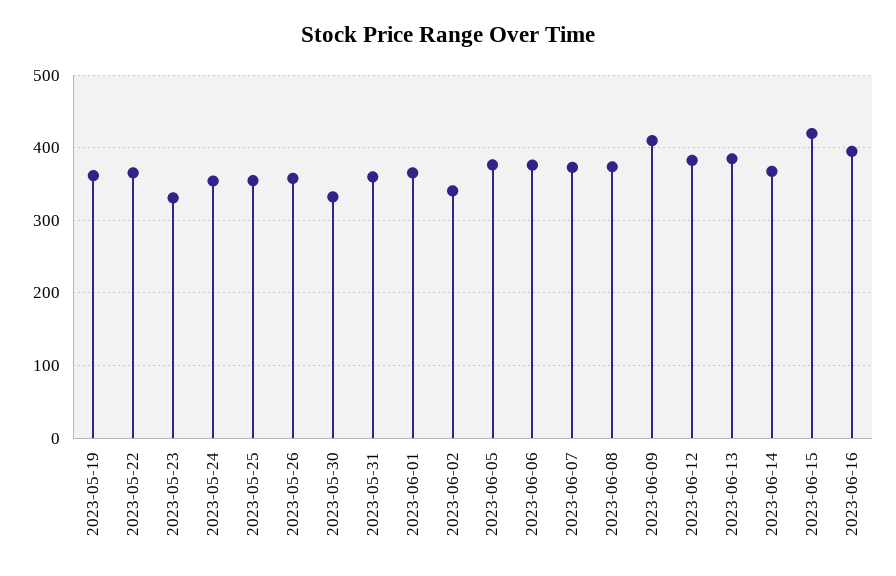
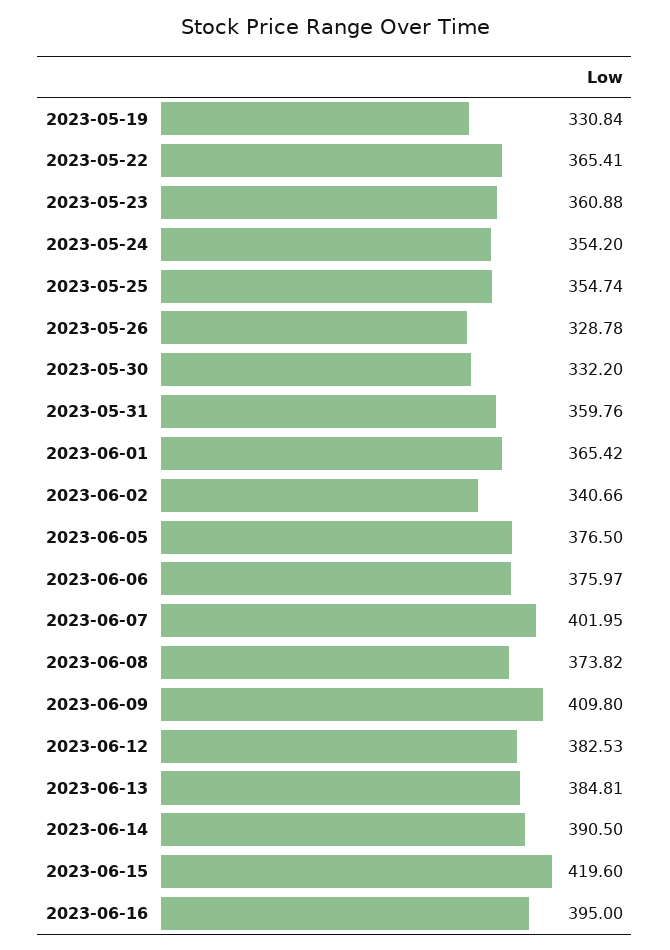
2023-05-19: 360 -> 330.84
2023-05-23: 330 -> 360.88
2023-05-26: 360 -> 328.78
2023-06-07: 370 -> 401.95
2023-06-14: 370 -> 390.5

